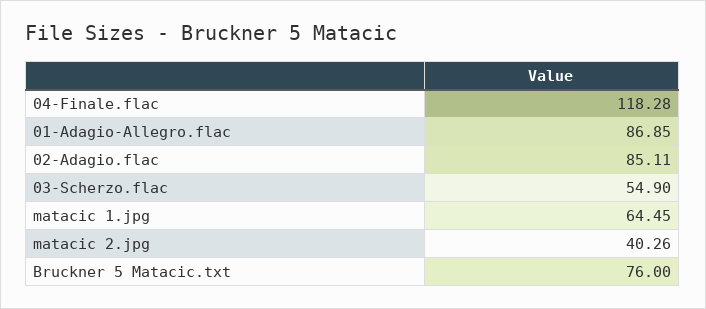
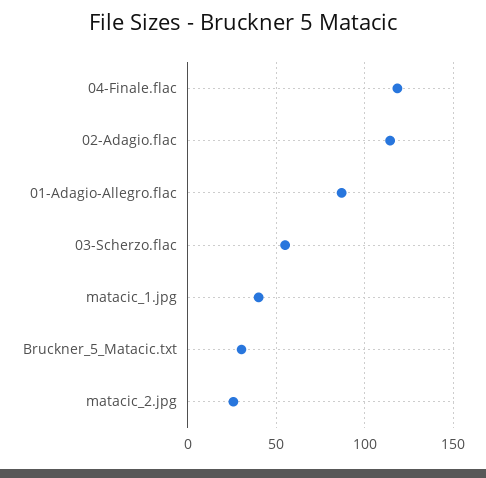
02-Adagio.flac: 85.11 -> 115
matacic 1.jpg: 64.45 -> 40
matacic 2.jpg: 40.26 -> 25
Bruckner 5 Matacic.txt: 76 -> 30

